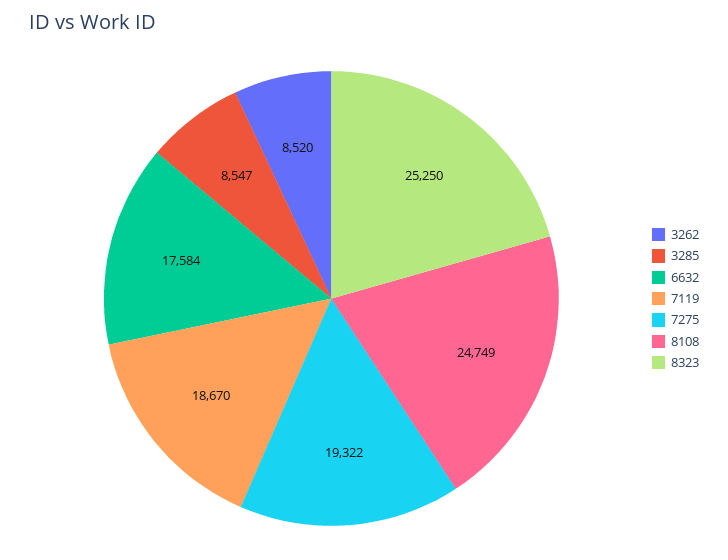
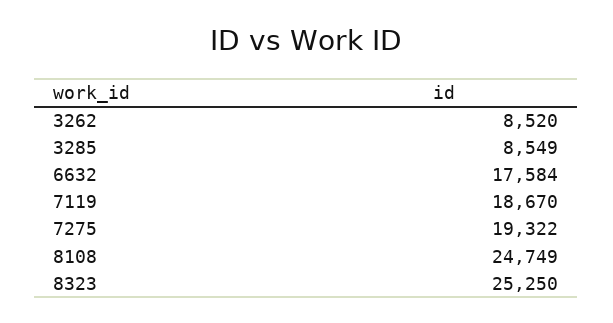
3285: 8547 -> 8549

